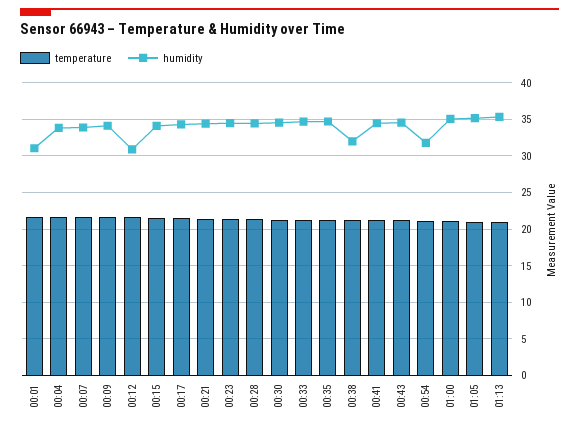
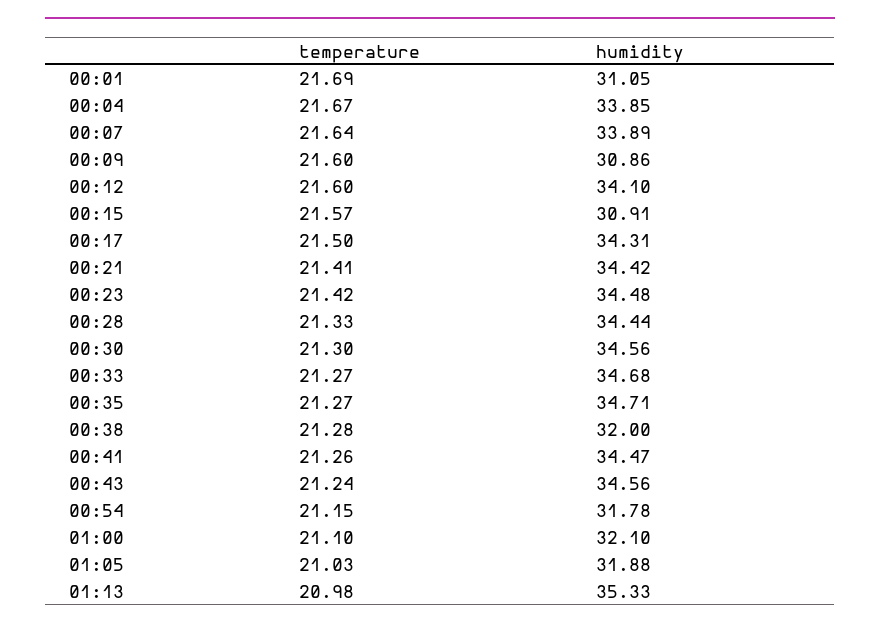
humidity, 00:09: 34 -> 30.86
humidity, 00:12: 31 -> 34.1
humidity, 00:15: 34 -> 30.91
humidity, 01:00: 35 -> 32.1
humidity, 01:05: 35 -> 31.88

